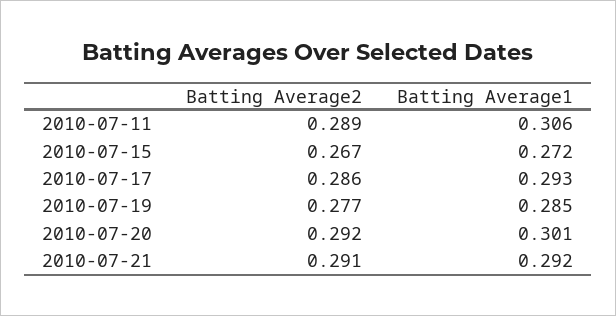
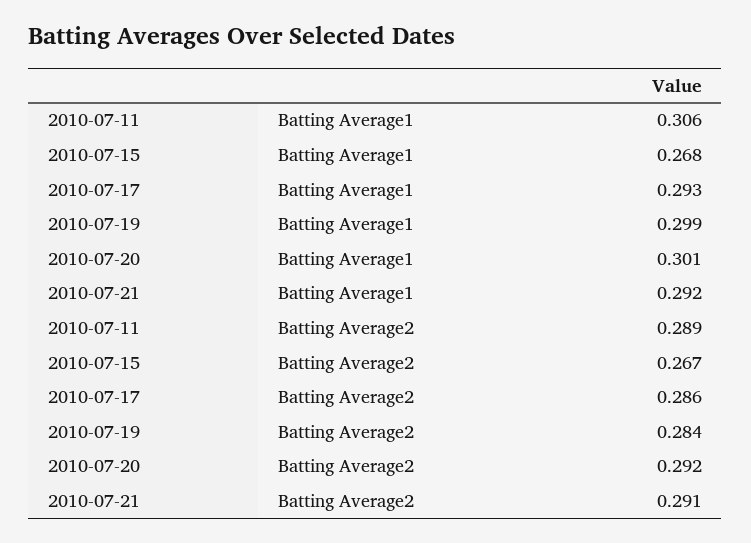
Batting Average1, 2010-07-15: 0.272 -> 0.268
Batting Average2, 2010-07-19: 0.277 -> 0.284
Batting Average1, 2010-07-19: 0.285 -> 0.299

